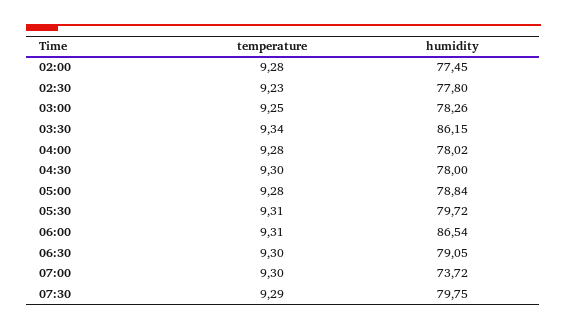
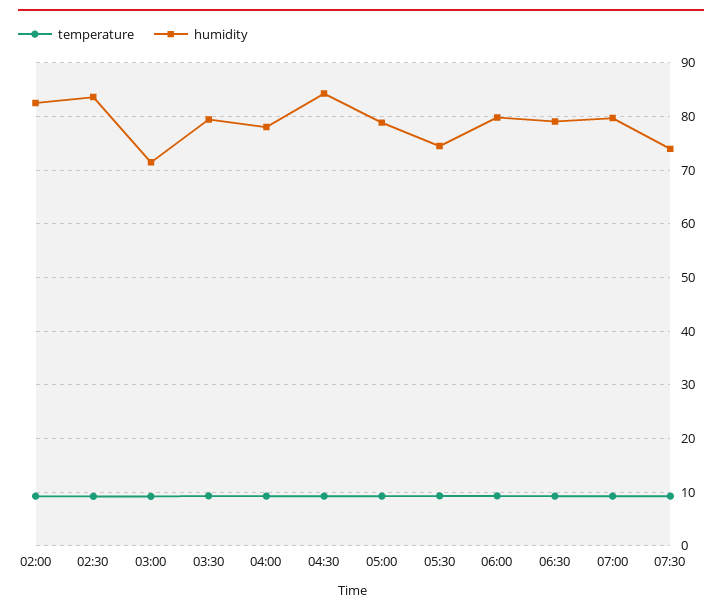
humidity, 02:00: 77.45 -> 82
humidity, 02:30: 77.8 -> 84
humidity, 03:00: 78.26 -> 72
humidity, 03:30: 86.15 -> 80
humidity, 04:30: 78 -> 84
humidity, 05:30: 79.72 -> 74
humidity, 06:00: 86.54 -> 80
humidity, 07:00: 73.72 -> 80
humidity, 07:30: 79.75 -> 74

